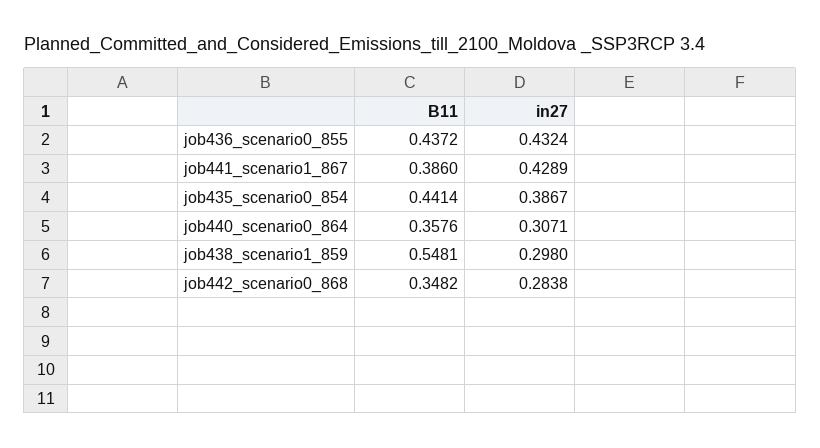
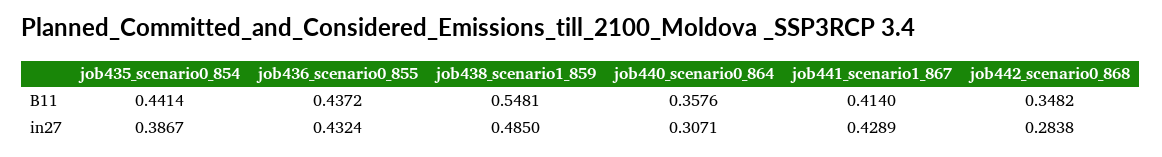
B11, job441_scenario1_867: 0.386 -> 0.414
in27, job438_scenario1_859: 0.298 -> 0.485

